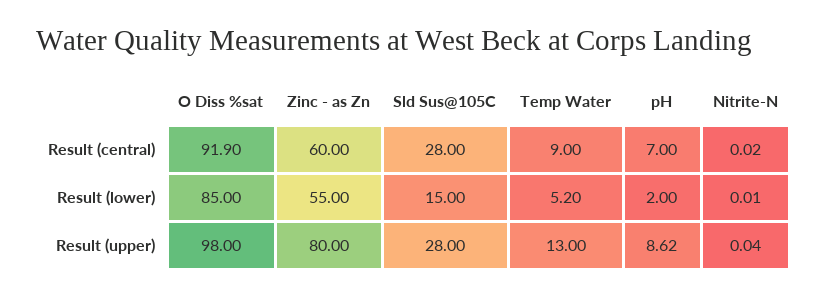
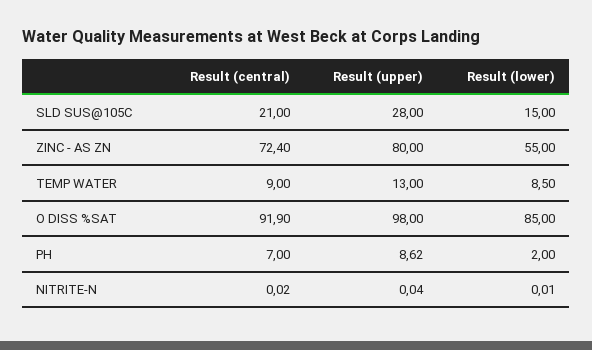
Zinc - as Zn, Result (central): 60 -> 72.4
Sld Sus@105C, Result (central): 28 -> 21
Temp Water, Result (lower): 5.2 -> 8.5

